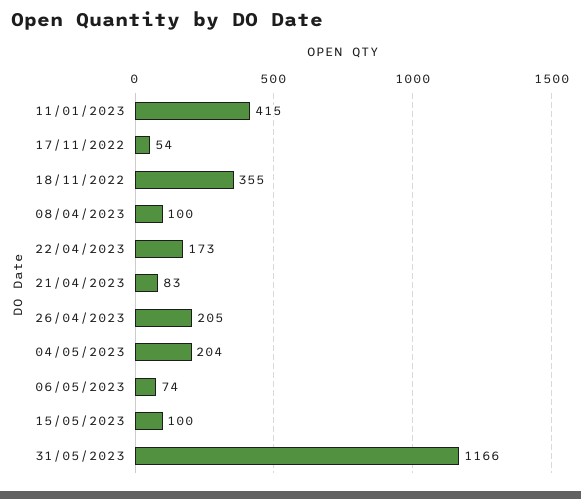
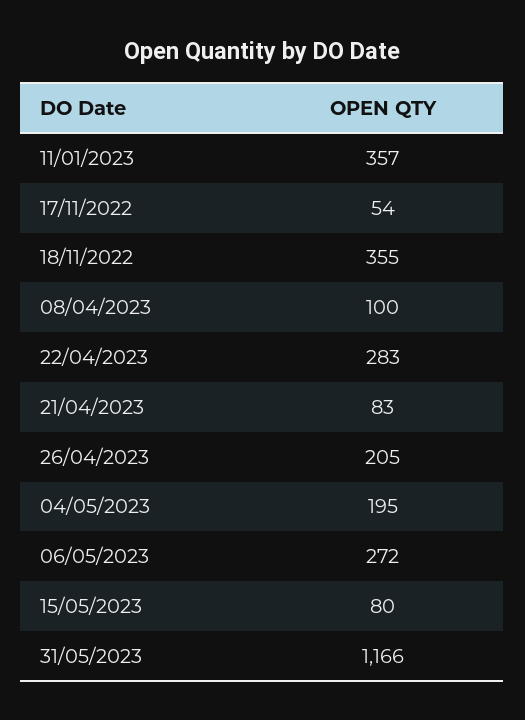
11/01/2023: 415 -> 357
22/04/2023: 173 -> 283
04/05/2023: 204 -> 195
06/05/2023: 74 -> 272
15/05/2023: 100 -> 80

